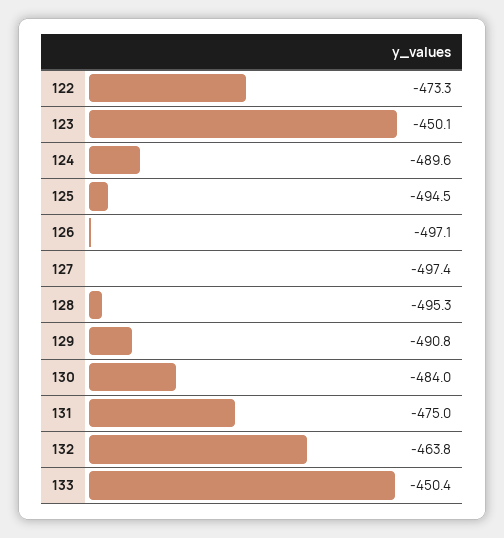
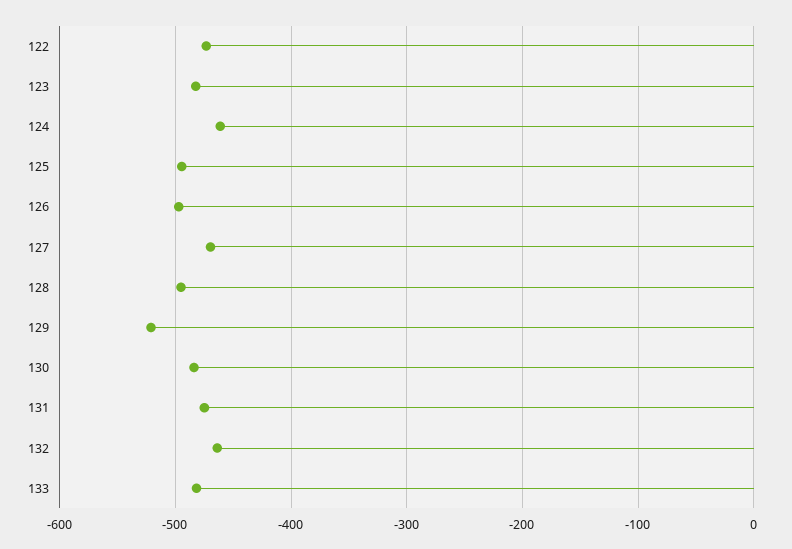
123: -450.1 -> -480
124: -489.6 -> -460
127: -497.4 -> -470
129: -490.8 -> -520
133: -450.4 -> -480

